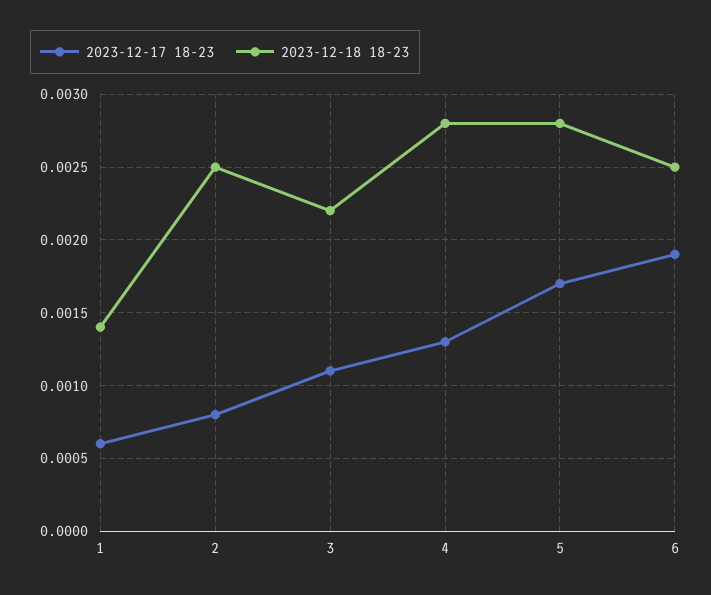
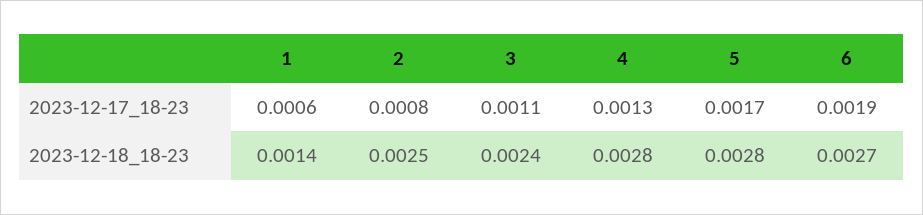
2023-12-18 18-23, 3: 0.0022 -> 0.0024
2023-12-18 18-23, 6: 0.0025 -> 0.0027

